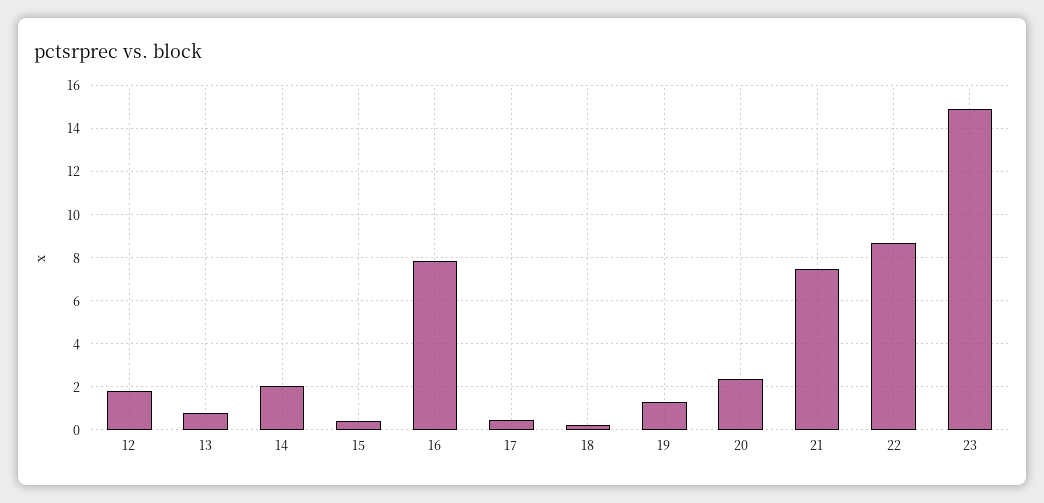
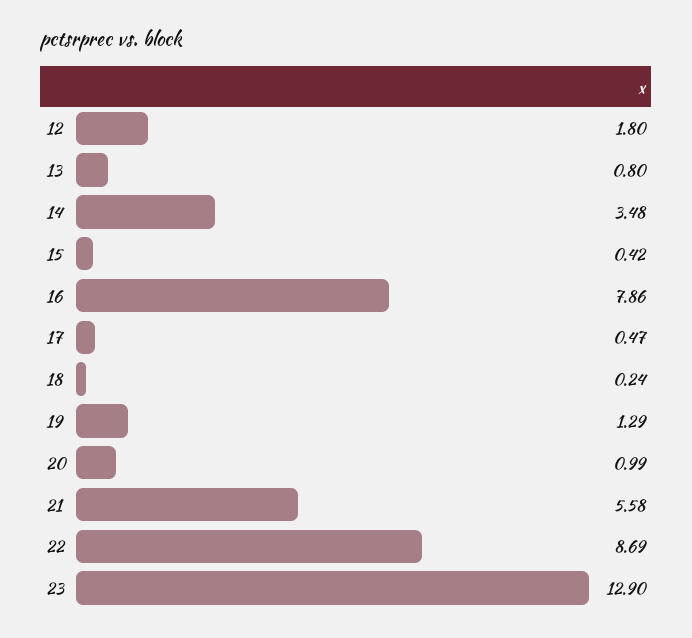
14: 2 -> 3.48
20: 2.5 -> 0.99
21: 7.5 -> 5.58
23: 15 -> 12.9

